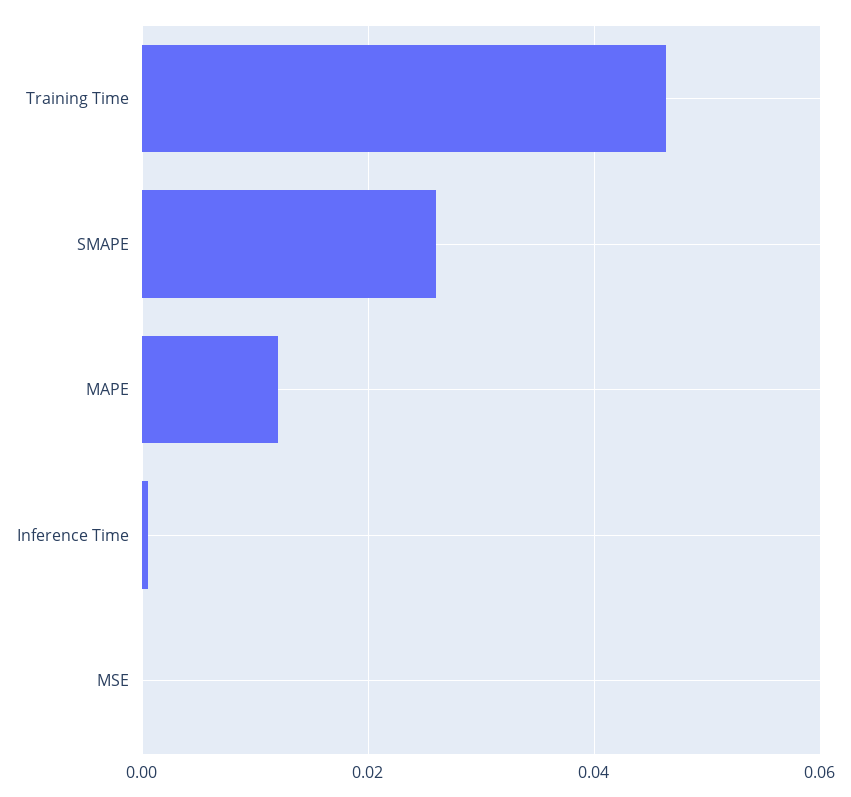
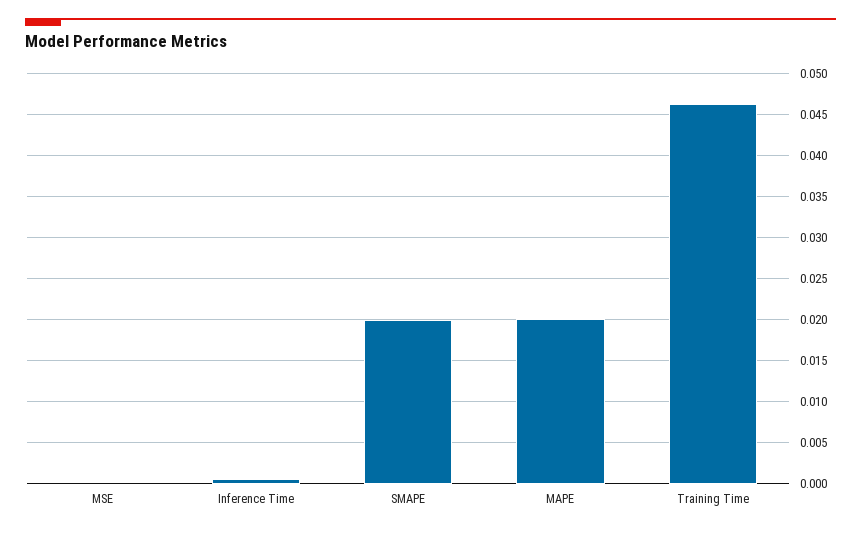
SMAPE: 0.026 -> 0.02
MAPE: 0.012 -> 0.02

